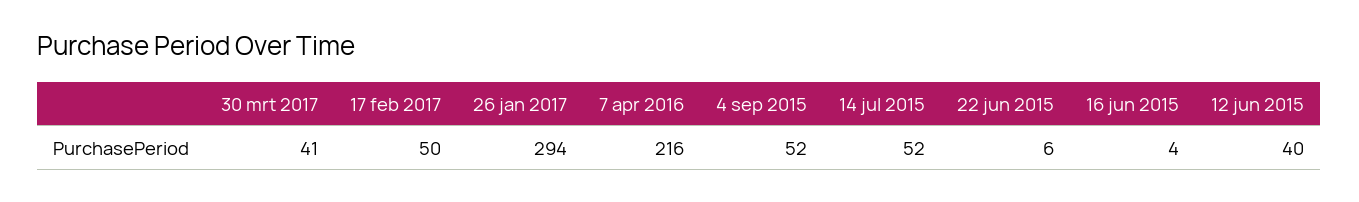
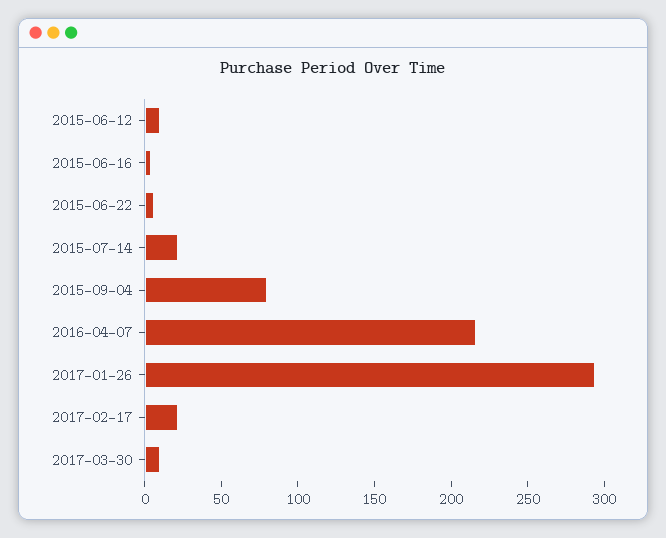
30 mrt 2017: 41 -> 10
17 feb 2017: 50 -> 20
4 sep 2015: 52 -> 80
14 jul 2015: 52 -> 20
12 jun 2015: 40 -> 10

